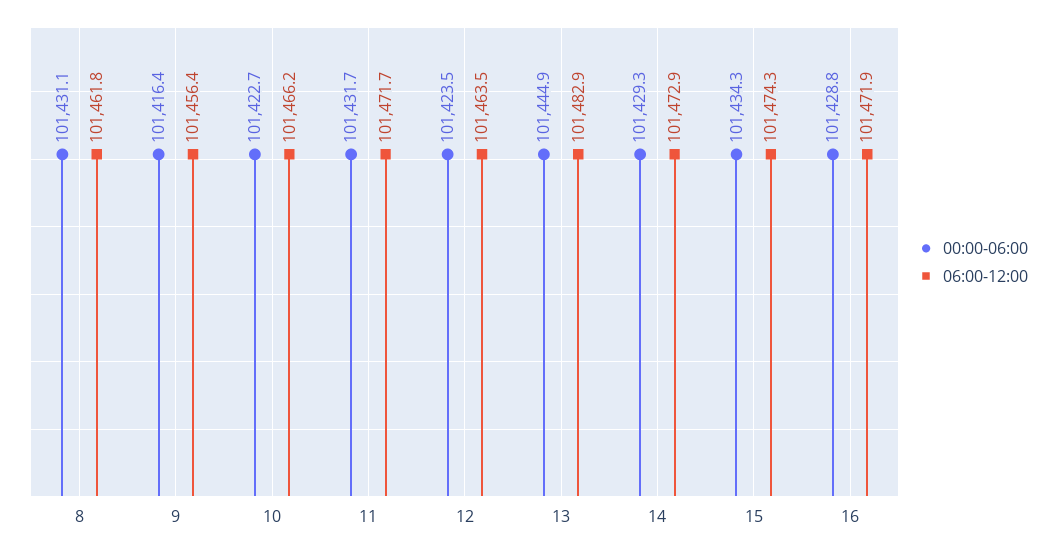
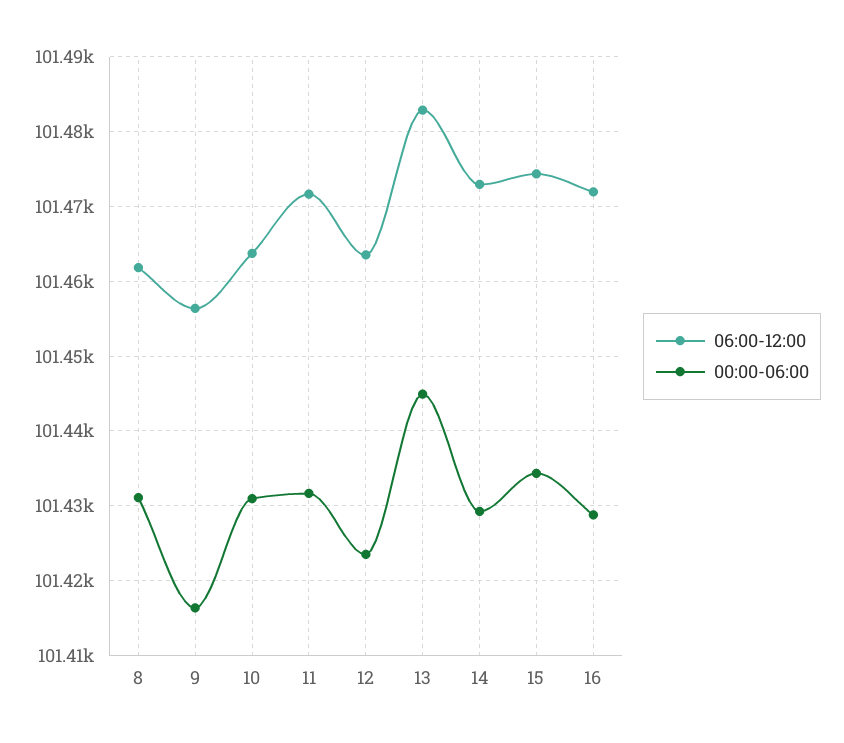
00:00-06:00, 10: 101422.7 -> 101431
06:00-12:00, 10: 101466.2 -> 101464

